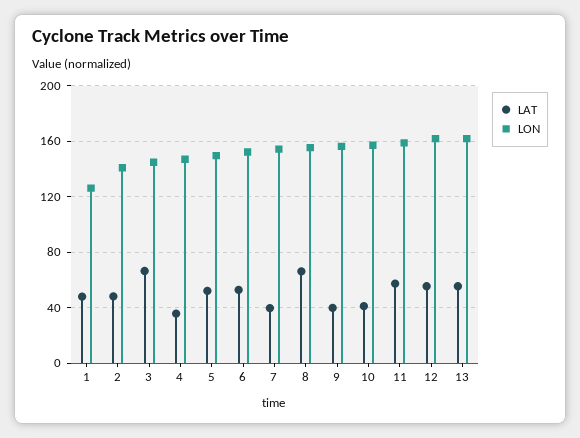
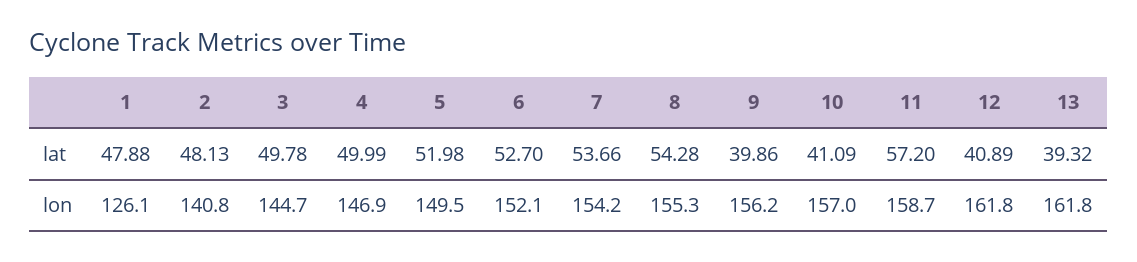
LAT, 3: 65 -> 49.78
LAT, 4: 35 -> 49.99
LAT, 7: 40 -> 53.66
LAT, 8: 65 -> 54.28
LAT, 12: 55 -> 40.89
LAT, 13: 55 -> 39.32

